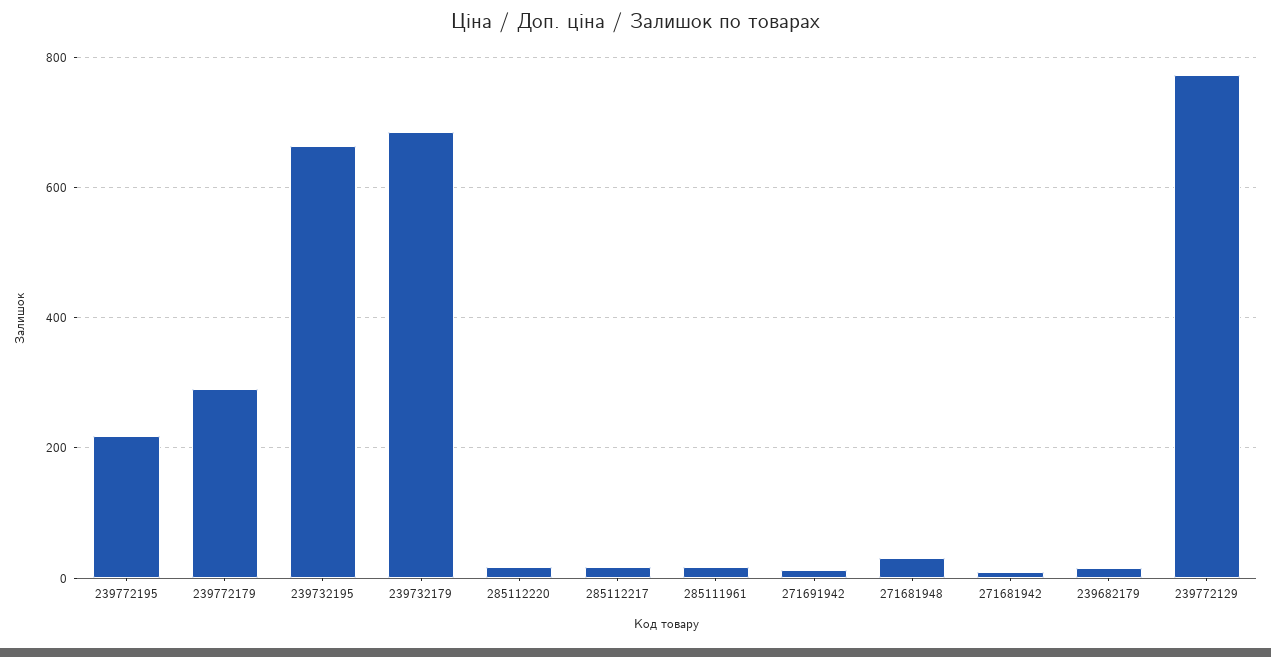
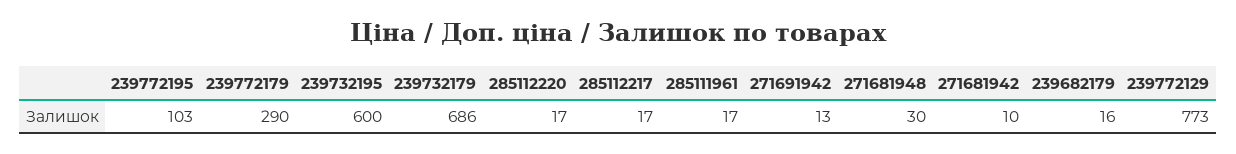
239772195: 220 -> 103
239732195: 660 -> 600

